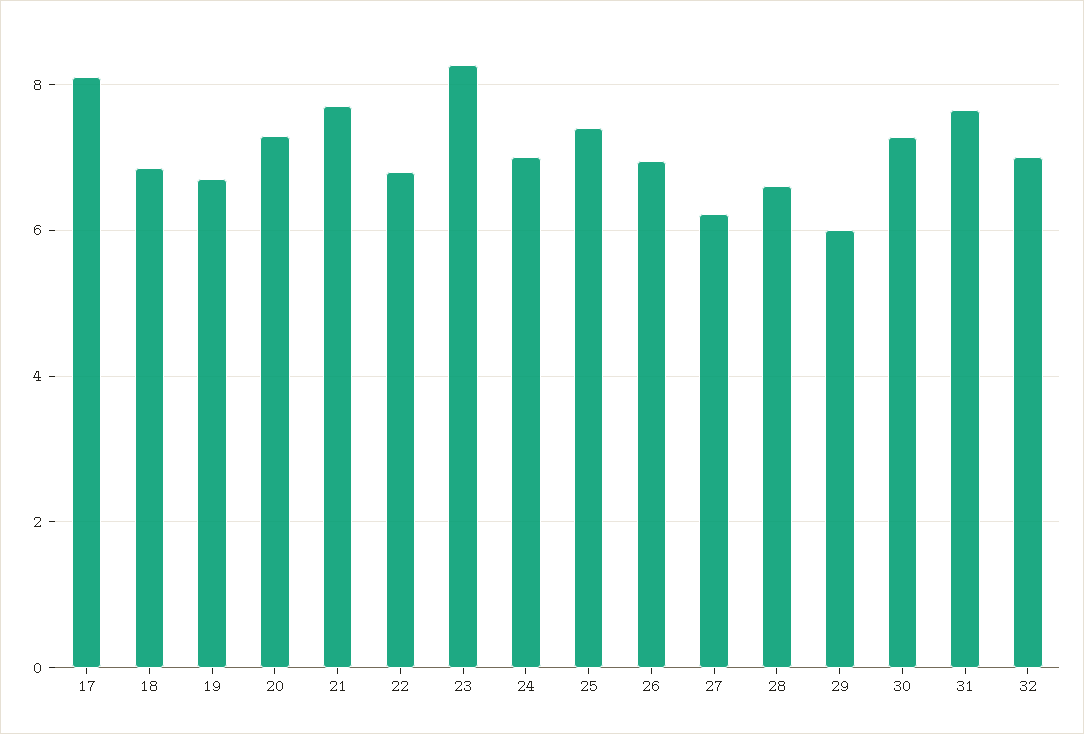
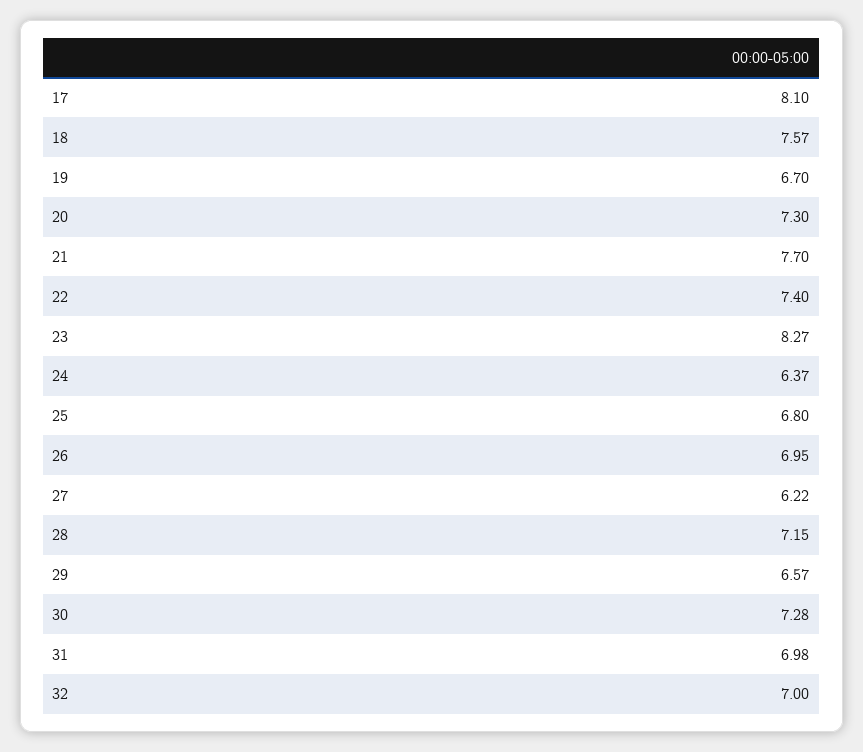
18: 6.8 -> 7.57
22: 6.8 -> 7.4
24: 7 -> 6.37
25: 7.4 -> 6.8
28: 6.6 -> 7.15
29: 6 -> 6.57
31: 7.6 -> 6.98

